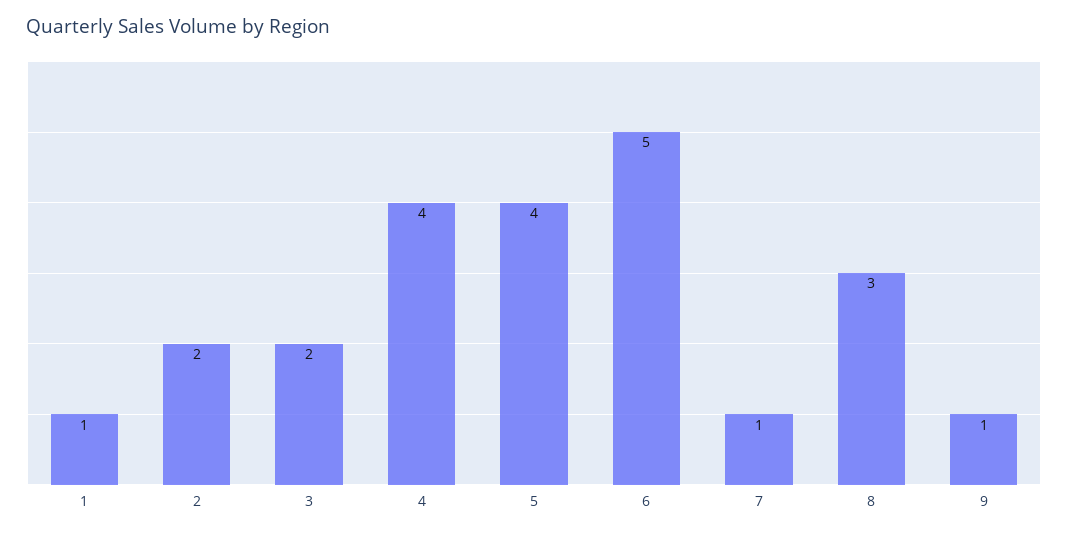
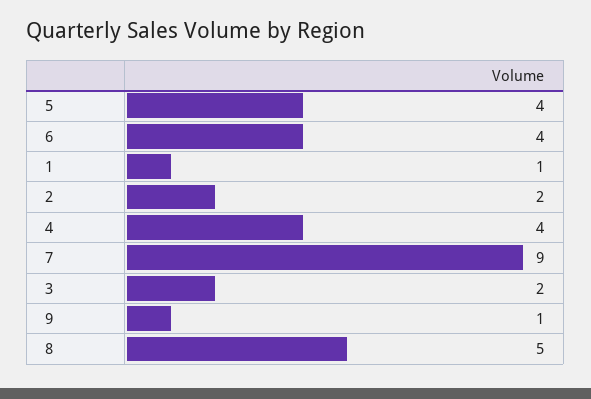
6: 5 -> 4
7: 1 -> 9
8: 3 -> 5

